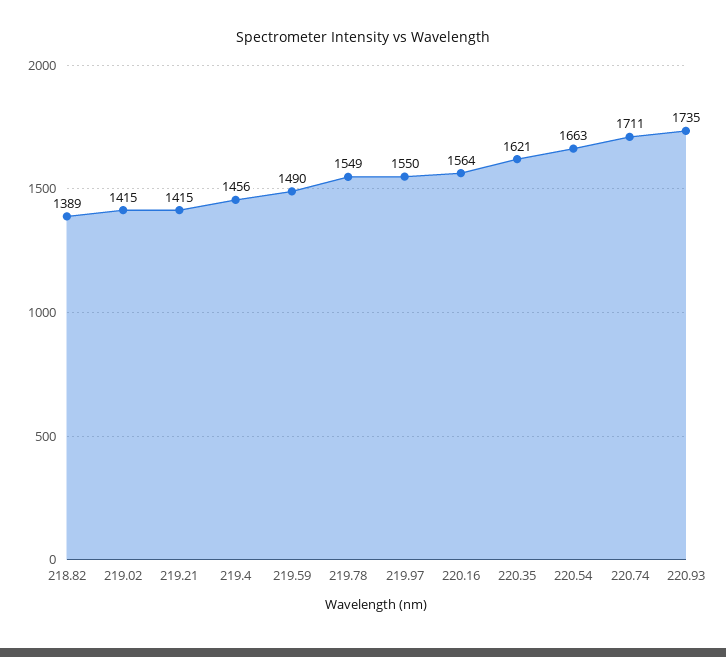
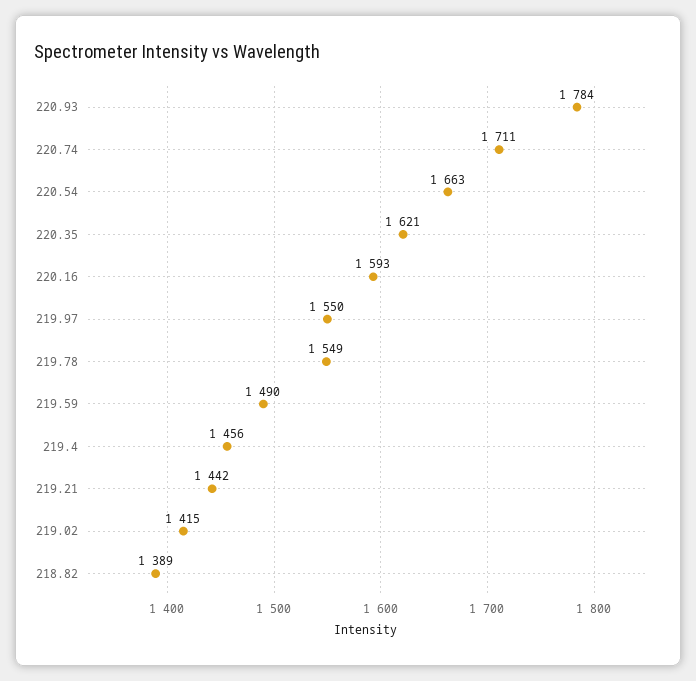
219.21: 1415 -> 1442
220.16: 1564 -> 1593
220.93: 1735 -> 1784

